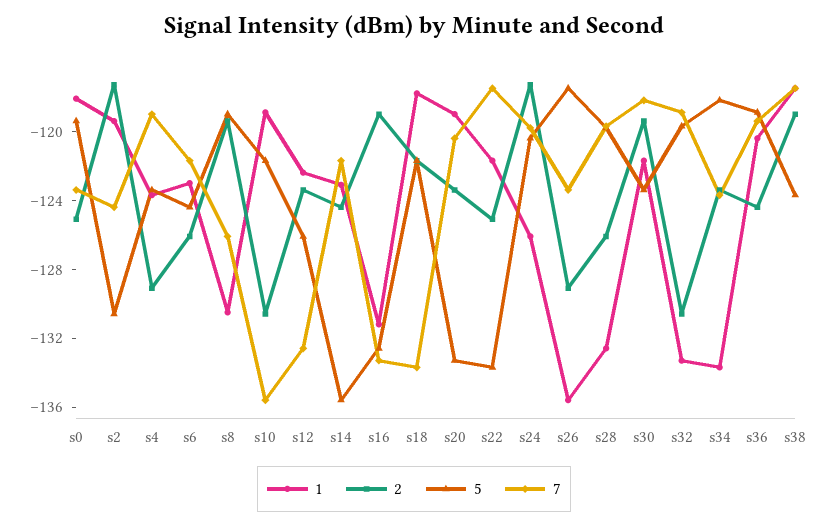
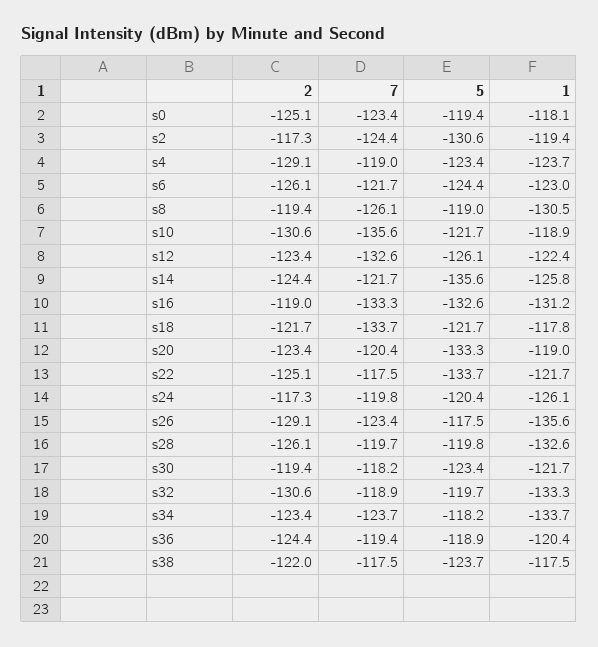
1, s14: -123 -> -125.8
2, s38: -119 -> -122

